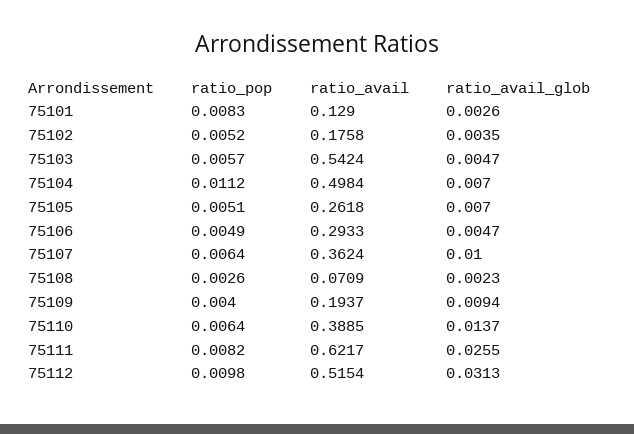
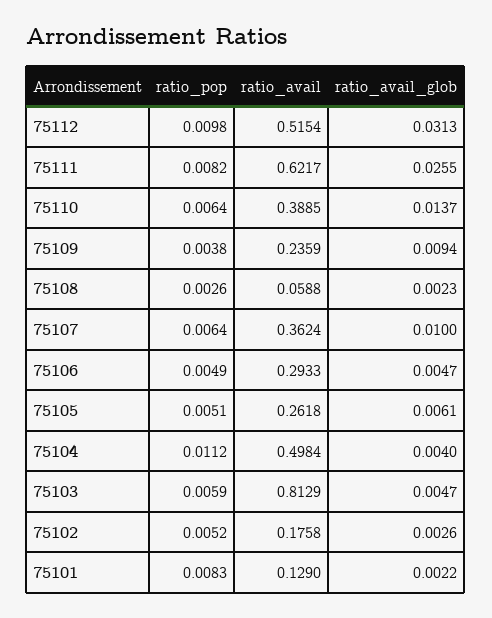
ratio_avail_glob, 75101: 0.0026 -> 0.0022
ratio_avail_glob, 75102: 0.0035 -> 0.0026
ratio_pop, 75103: 0.0057 -> 0.0059
ratio_avail, 75103: 0.5424 -> 0.8129
ratio_avail_glob, 75104: 0.007 -> 0.004
ratio_avail_glob, 75105: 0.007 -> 0.0061
ratio_avail, 75108: 0.0709 -> 0.0588
ratio_pop, 75109: 0.004 -> 0.0038
ratio_avail, 75109: 0.1937 -> 0.2359

